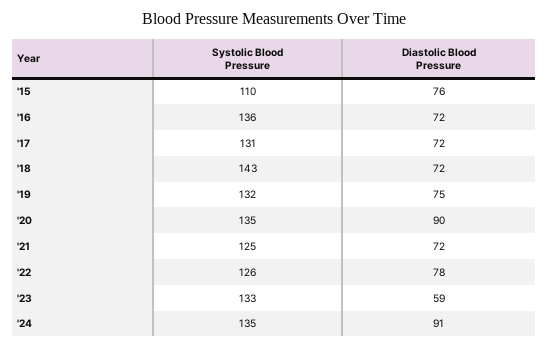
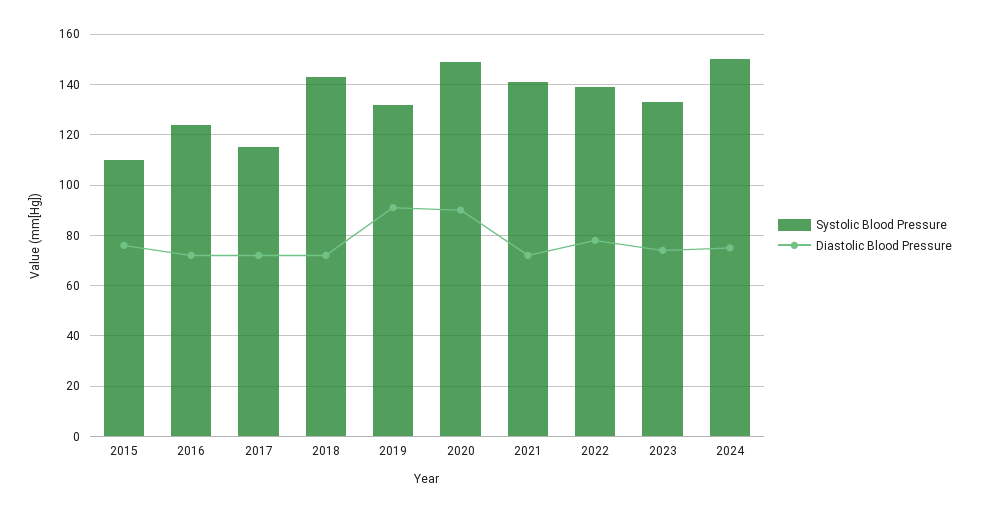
Systolic Blood Pressure, '16: 136 -> 125
Systolic Blood Pressure, '17: 131 -> 115
Diastolic Blood Pressure, '19: 75 -> 90
Systolic Blood Pressure, '20: 135 -> 150
Systolic Blood Pressure, '21: 125 -> 140
Systolic Blood Pressure, '22: 126 -> 140
Diastolic Blood Pressure, '23: 59 -> 75
Systolic Blood Pressure, '24: 135 -> 150
Diastolic Blood Pressure, '24: 91 -> 75

